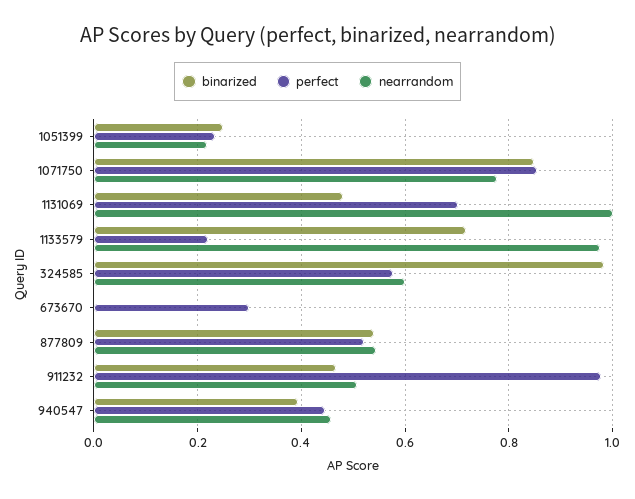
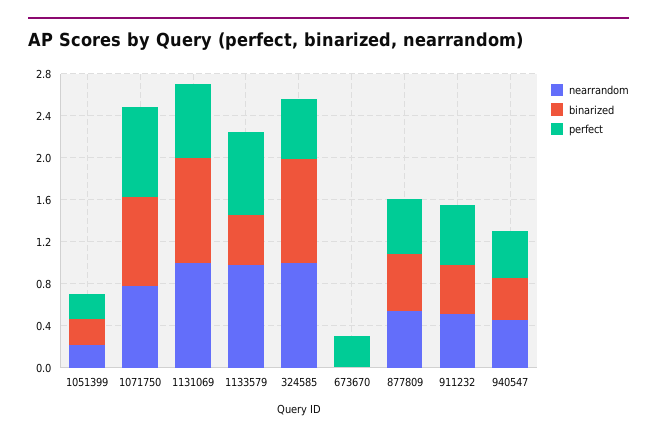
binarized, 1131069: 0.48 -> 1
binarized, 1133579: 0.72 -> 0.5
perfect, 1133579: 0.22 -> 0.8
nearrandom, 324585: 0.6 -> 1
perfect, 911232: 0.98 -> 0.6

